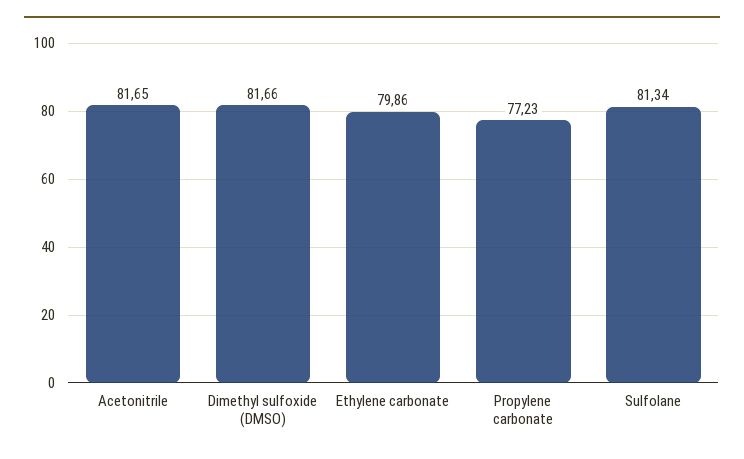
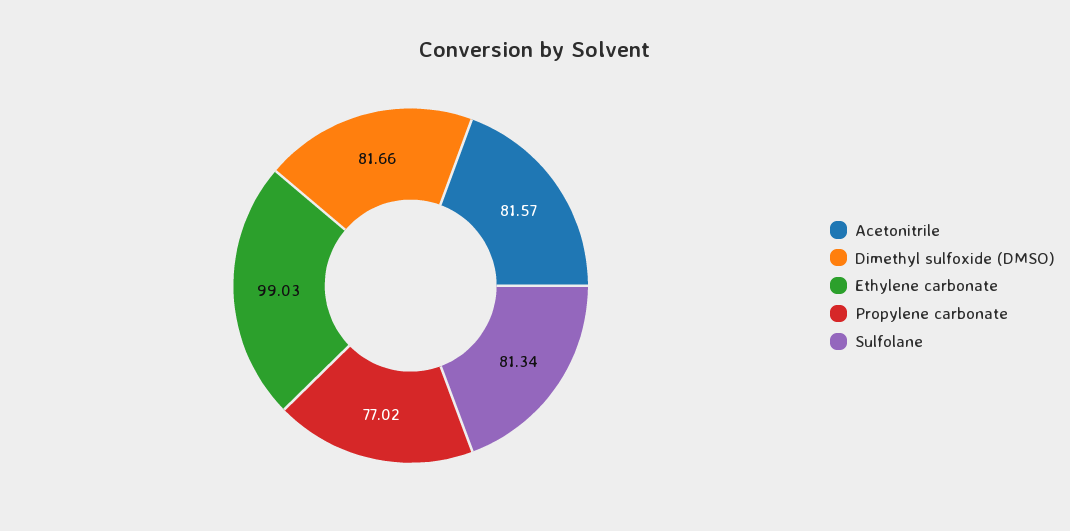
Acetonitrile: 81.65 -> 81.57
Ethylene carbonate: 79.86 -> 99.03
Propylene carbonate: 77.23 -> 77.02

